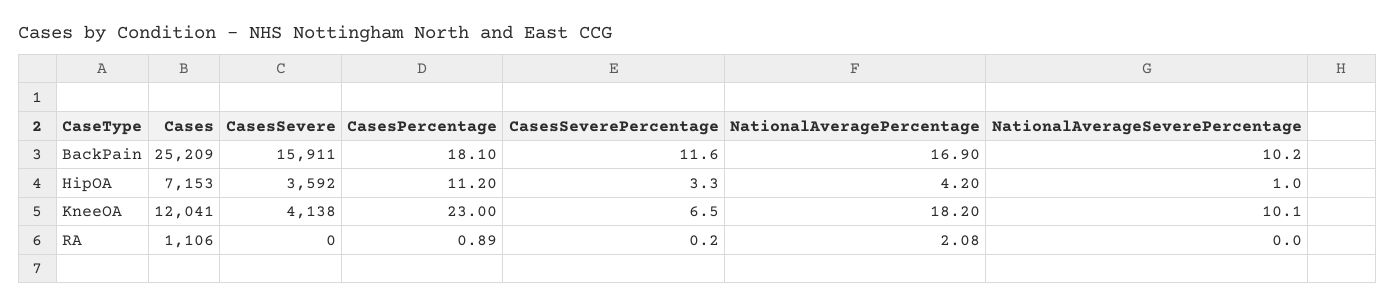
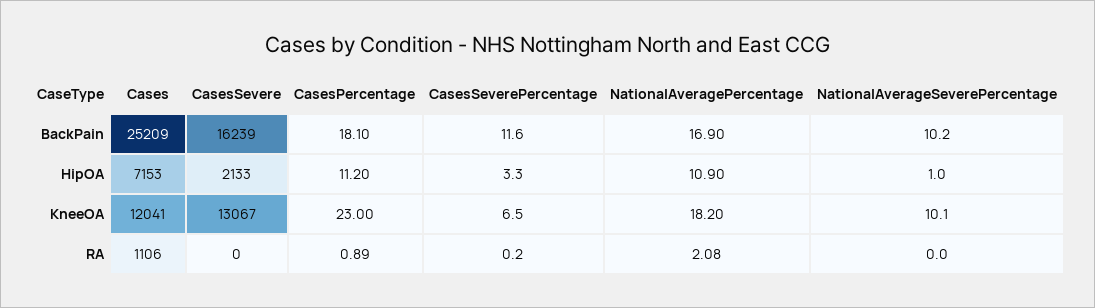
CasesSevere, BackPain: 15911 -> 16239
CasesSevere, HipOA: 3592 -> 2133
NationalAveragePercentage, HipOA: 4.2 -> 10.9
CasesSevere, KneeOA: 4138 -> 13067

